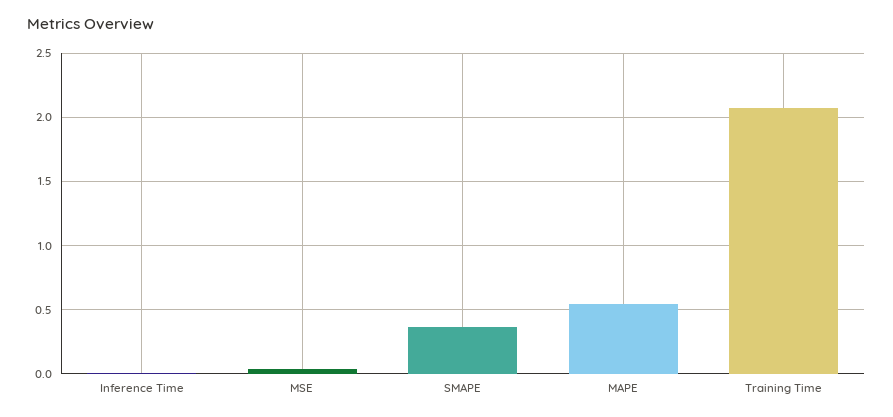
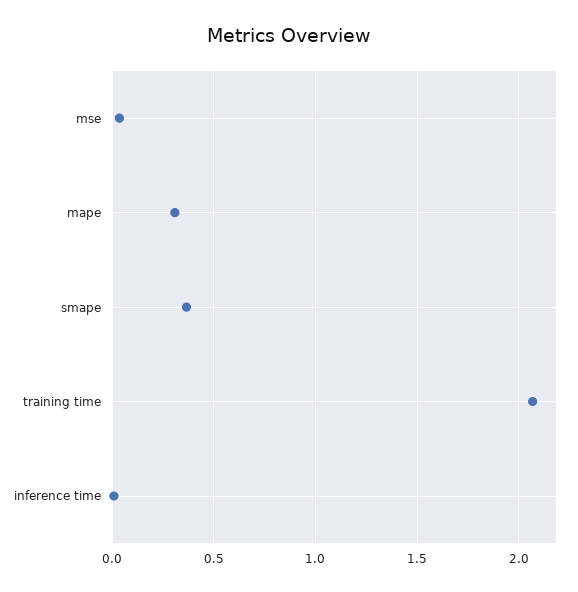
MAPE: 0.55 -> 0.3

